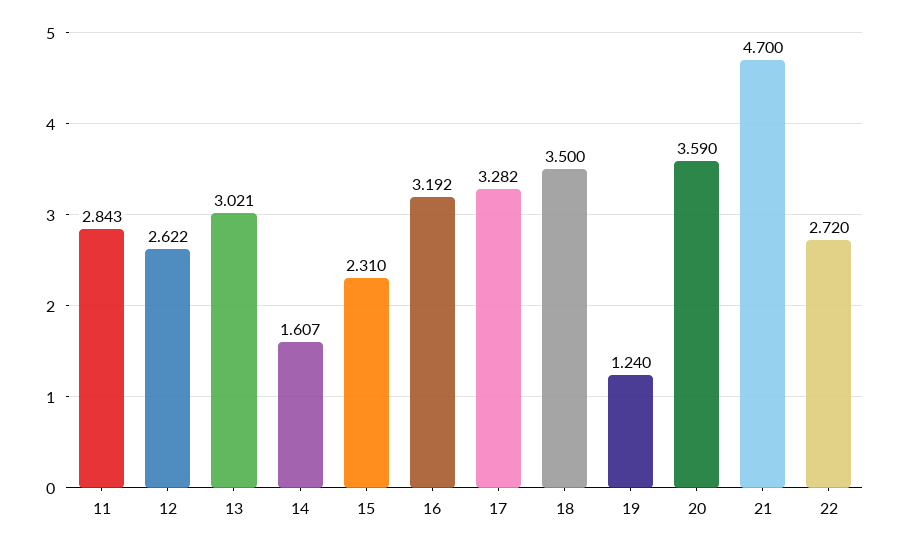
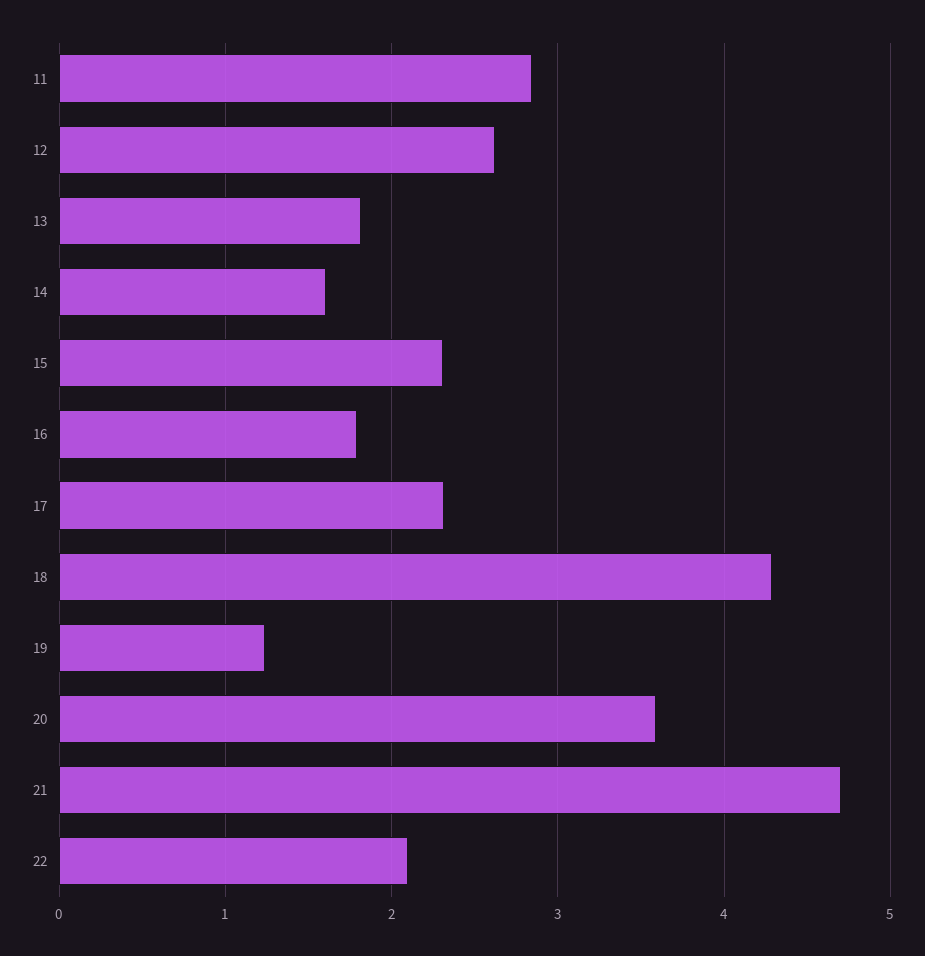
13: 3.021 -> 1.8
16: 3.192 -> 1.8
17: 3.282 -> 2.3
18: 3.5 -> 4.3
22: 2.72 -> 2.1

